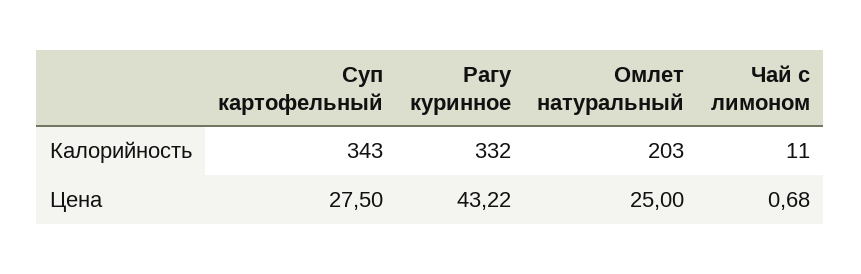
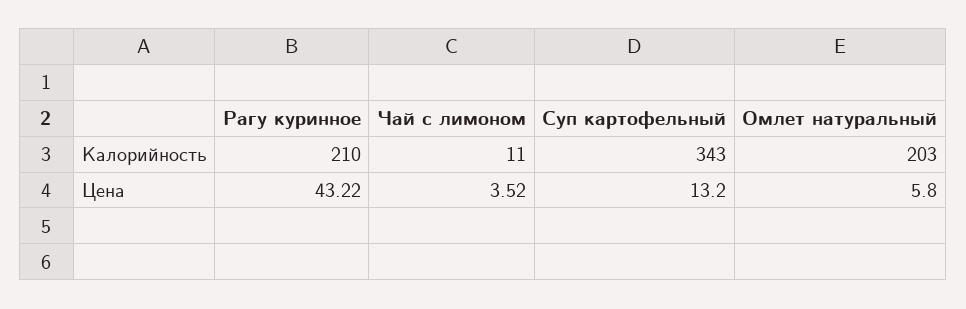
Рагу куринное, Калорийность: 332 -> 210
Суп картофельный, Цена: 27.5 -> 13.2
Омлет натуральный, Цена: 25 -> 5.8
Чай с лимоном, Цена: 0.68 -> 3.52

